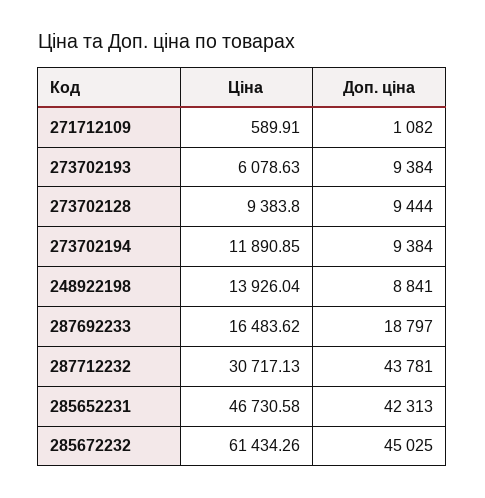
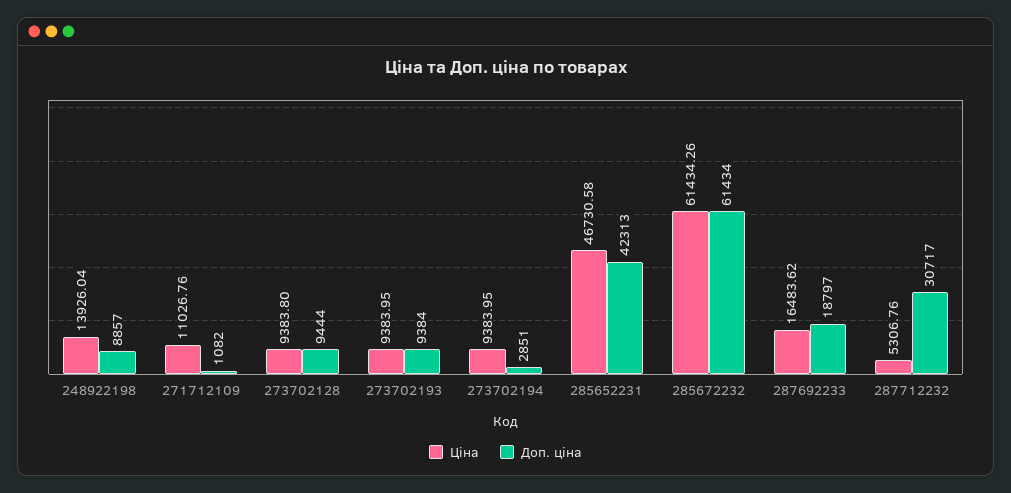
Ціна, 271712109: 589.91 -> 11026.76
Ціна, 273702193: 6078.63 -> 9383.95
Ціна, 273702194: 11890.85 -> 9383.95
Доп. ціна, 273702194: 9384 -> 2851
Доп. ціна, 248922198: 8841 -> 8857
Ціна, 287712232: 30717.13 -> 5306.76
Доп. ціна, 287712232: 43781 -> 30717
Доп. ціна, 285672232: 45025 -> 61434

